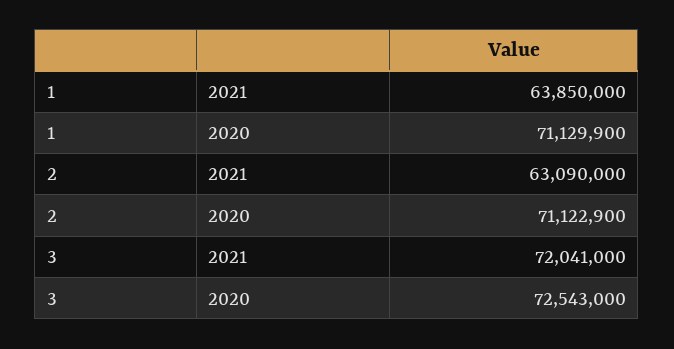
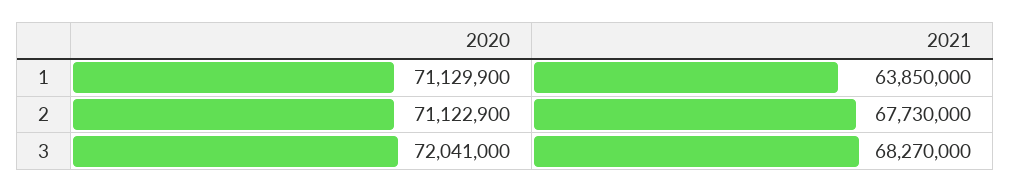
2, 2021: 63090000 -> 67730000
3, 2021: 72041000 -> 68270000
3, 2020: 72543000 -> 72041000

